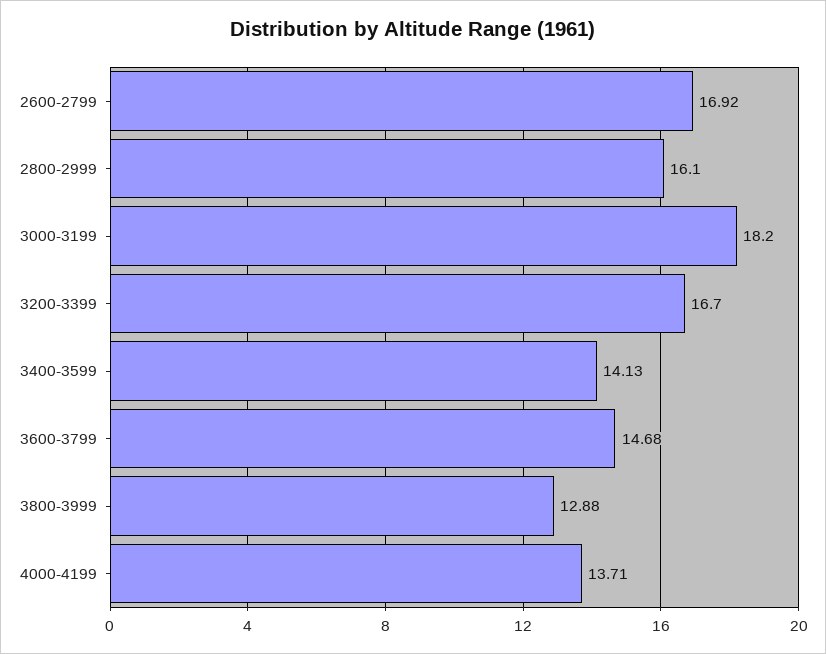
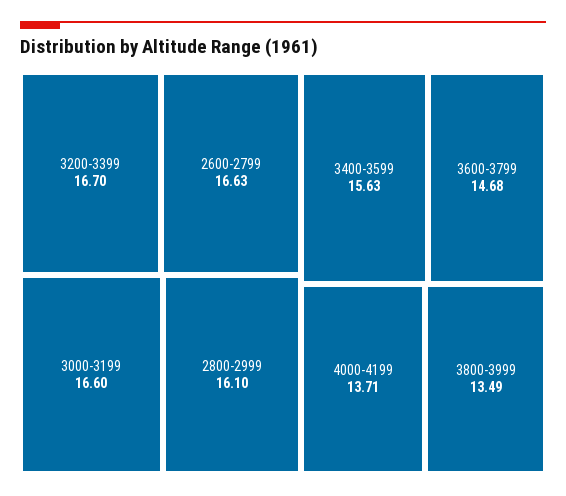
2600-2799: 16.92 -> 16.63
3000-3199: 18.2 -> 16.6
3400-3599: 14.13 -> 15.63
3800-3999: 12.88 -> 13.49

